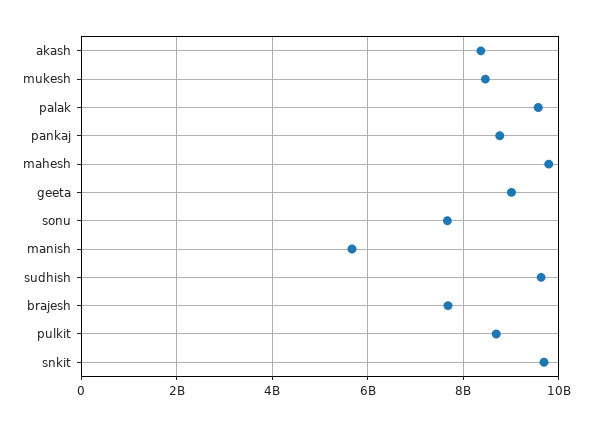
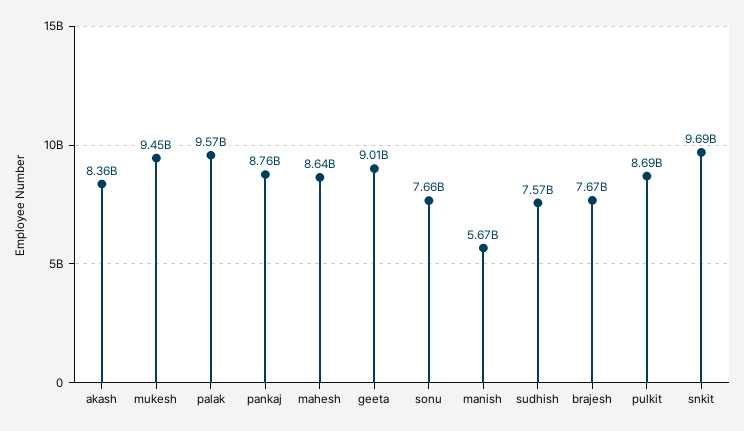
mukesh: 8400000000 -> 9450000000
mahesh: 9800000000 -> 8640000000
sudhish: 9600000000 -> 7570000000

